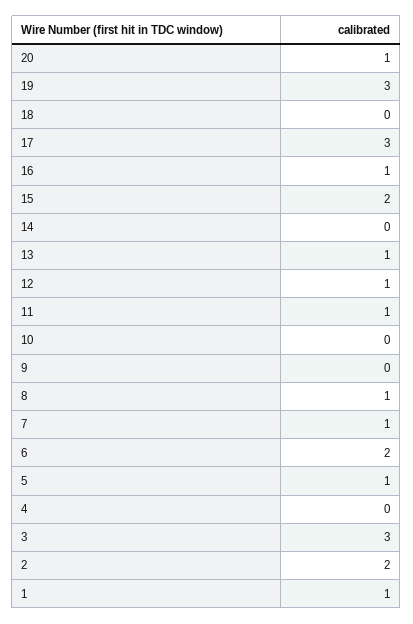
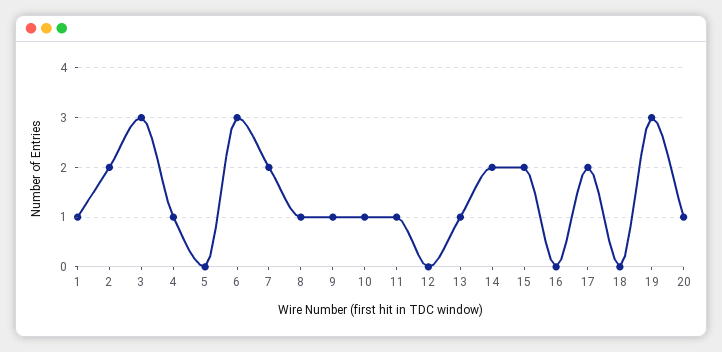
17: 3 -> 2
16: 1 -> 0
14: 0 -> 2
12: 1 -> 0
10: 0 -> 1
9: 0 -> 1
7: 1 -> 2
6: 2 -> 3
5: 1 -> 0
4: 0 -> 1

